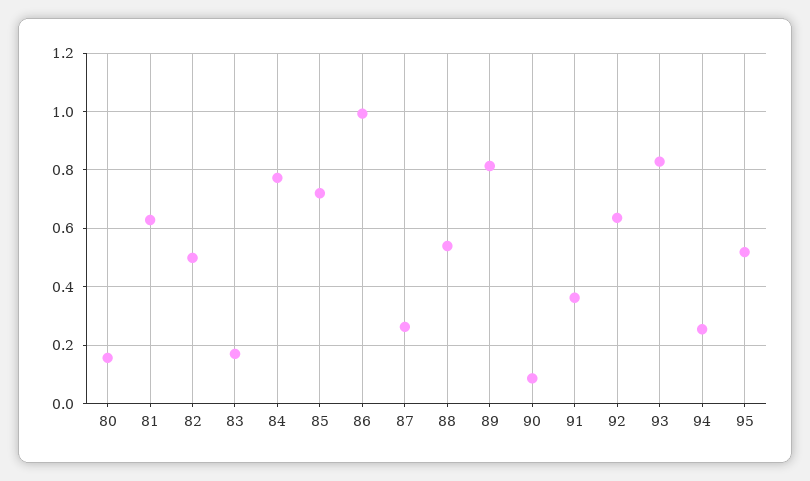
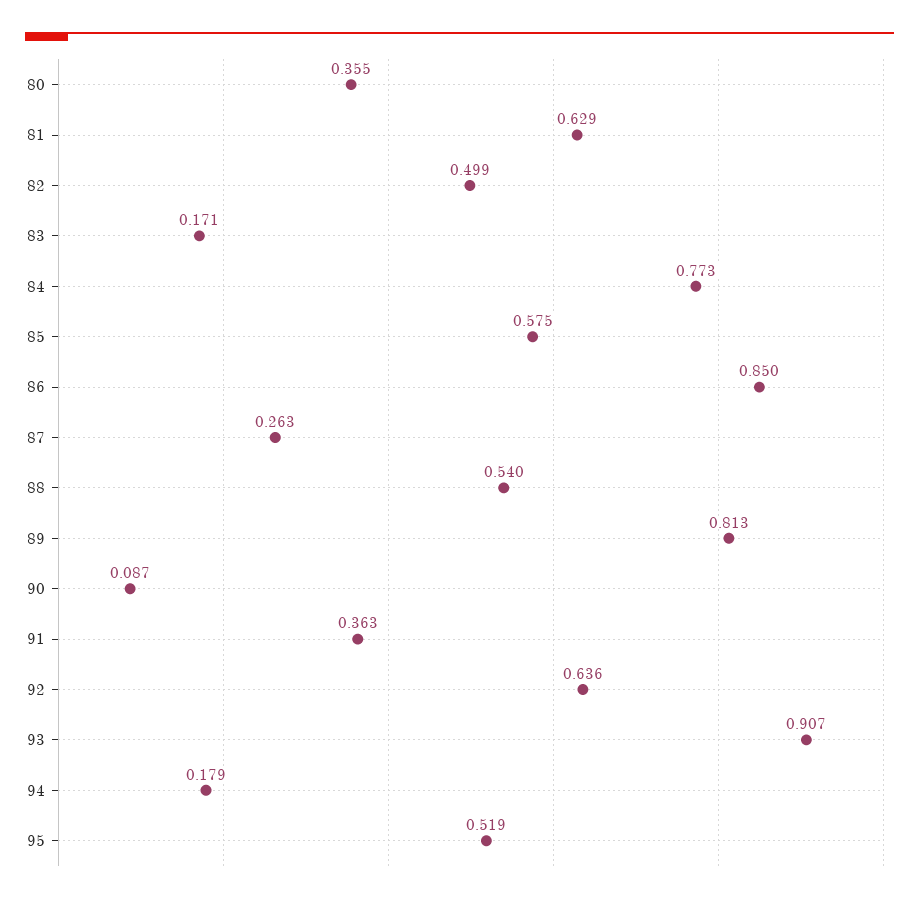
80: 0.15 -> 0.355
85: 0.725 -> 0.575
86: 1 -> 0.85
93: 0.825 -> 0.907
94: 0.25 -> 0.179

